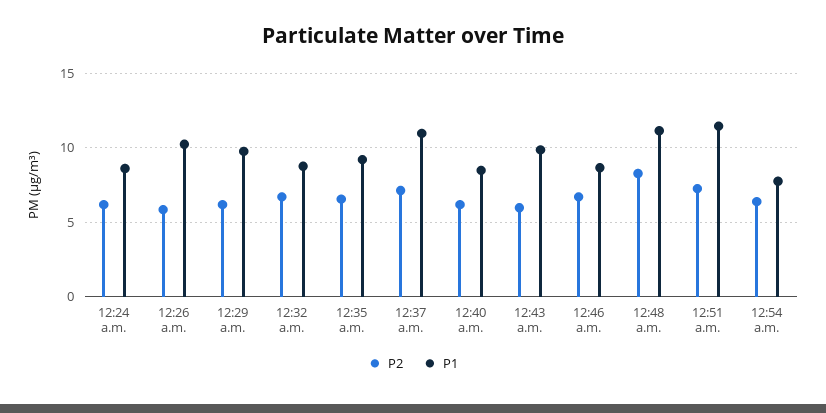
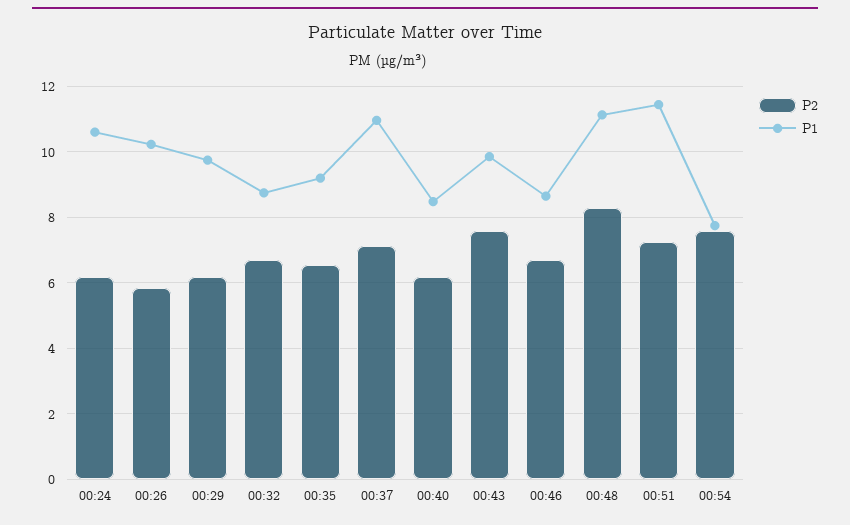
P1, 12:24 a.m.: 8.5 -> 10.6
P2, 12:43 a.m.: 6 -> 7.6
P2, 12:54 a.m.: 6.5 -> 7.6

